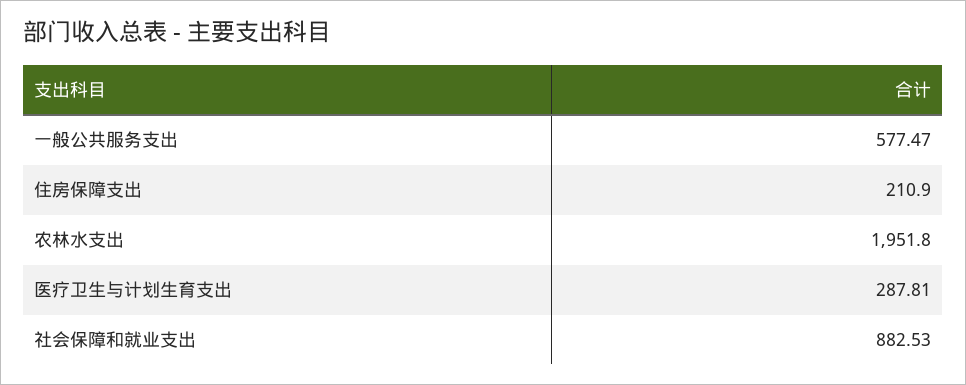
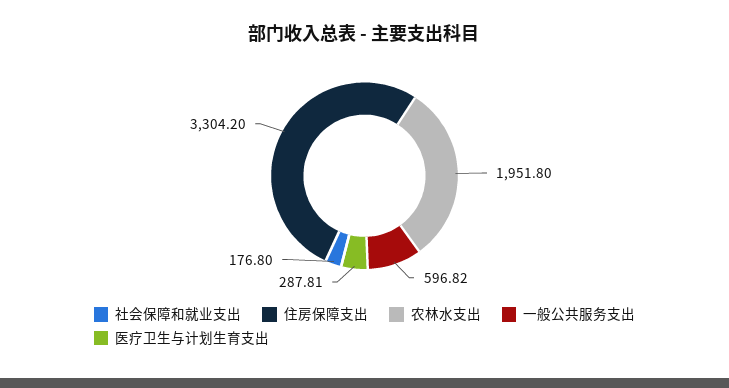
一般公共服务支出: 577.47 -> 596.82
住房保障支出: 210.9 -> 3304.2
社会保障和就业支出: 882.53 -> 176.8

